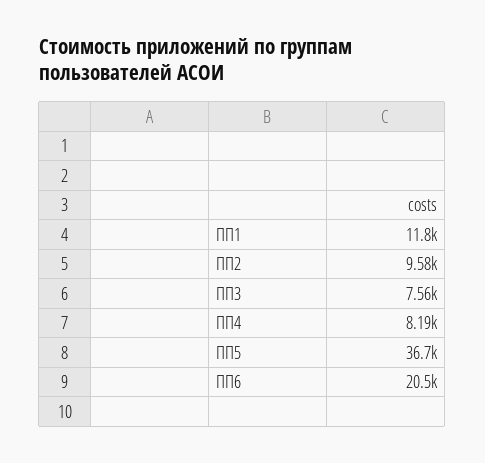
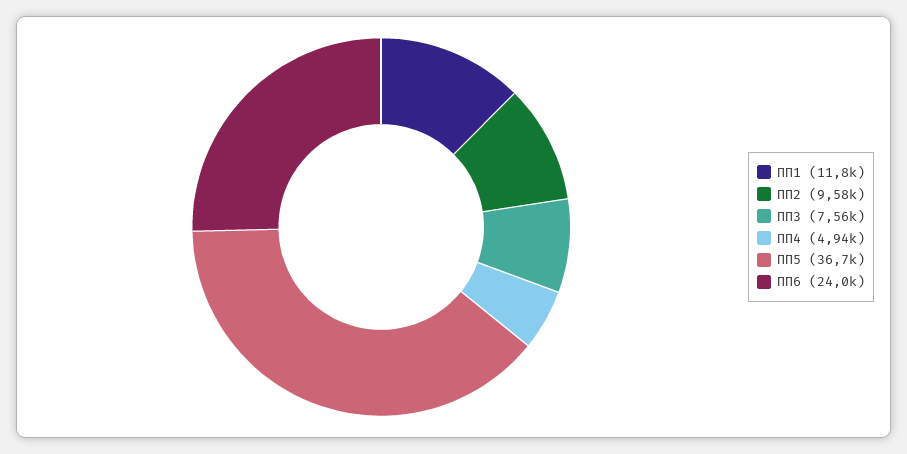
ПП4: 8190 -> 4940
ПП6: 20500 -> 24000

